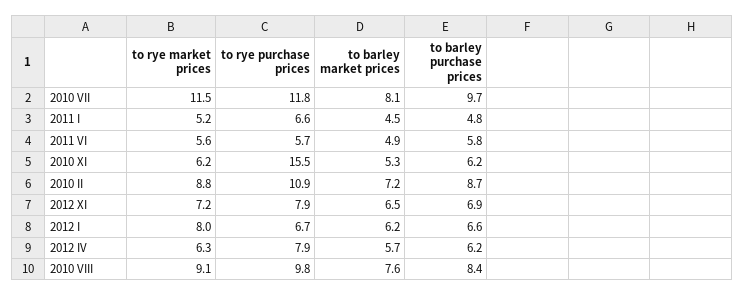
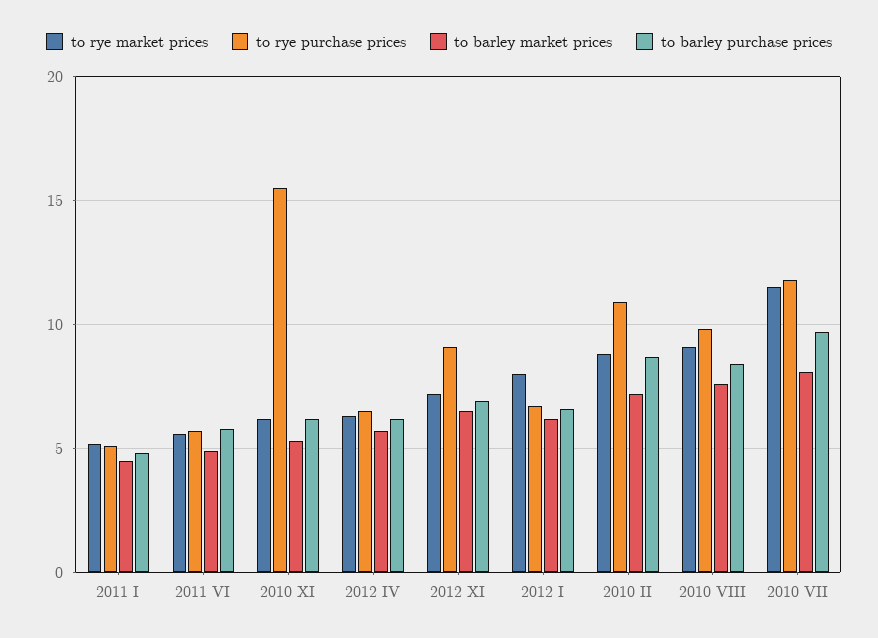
to rye purchase prices, 2011 I: 6.6 -> 5
to rye purchase prices, 2012 XI: 7.9 -> 9
to rye purchase prices, 2012 IV: 7.9 -> 6.5

